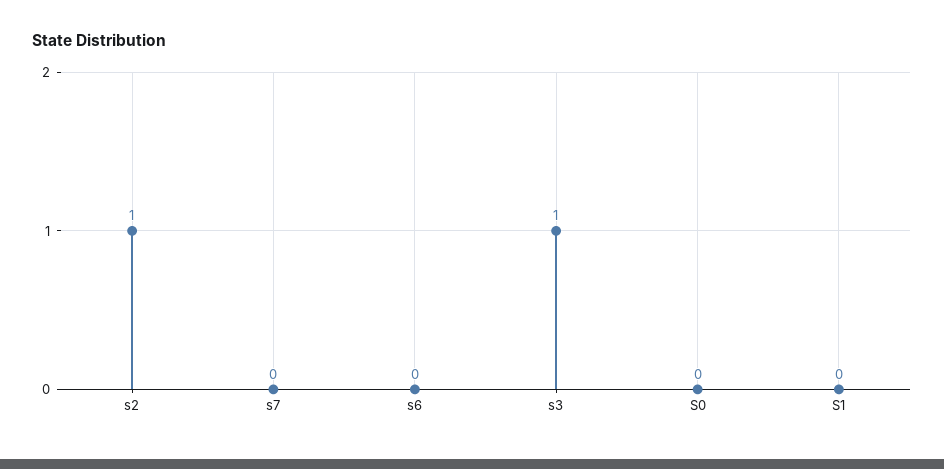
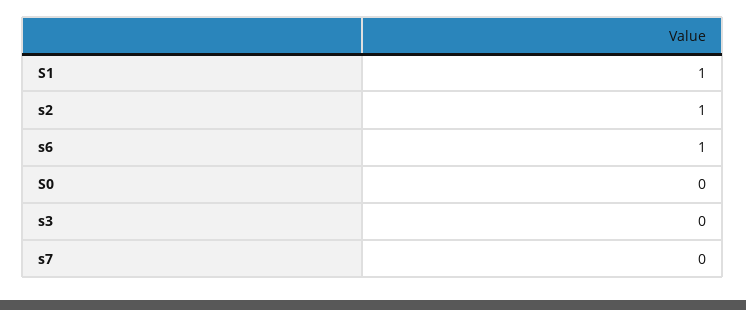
s6: 0 -> 1
s3: 1 -> 0
S1: 0 -> 1

